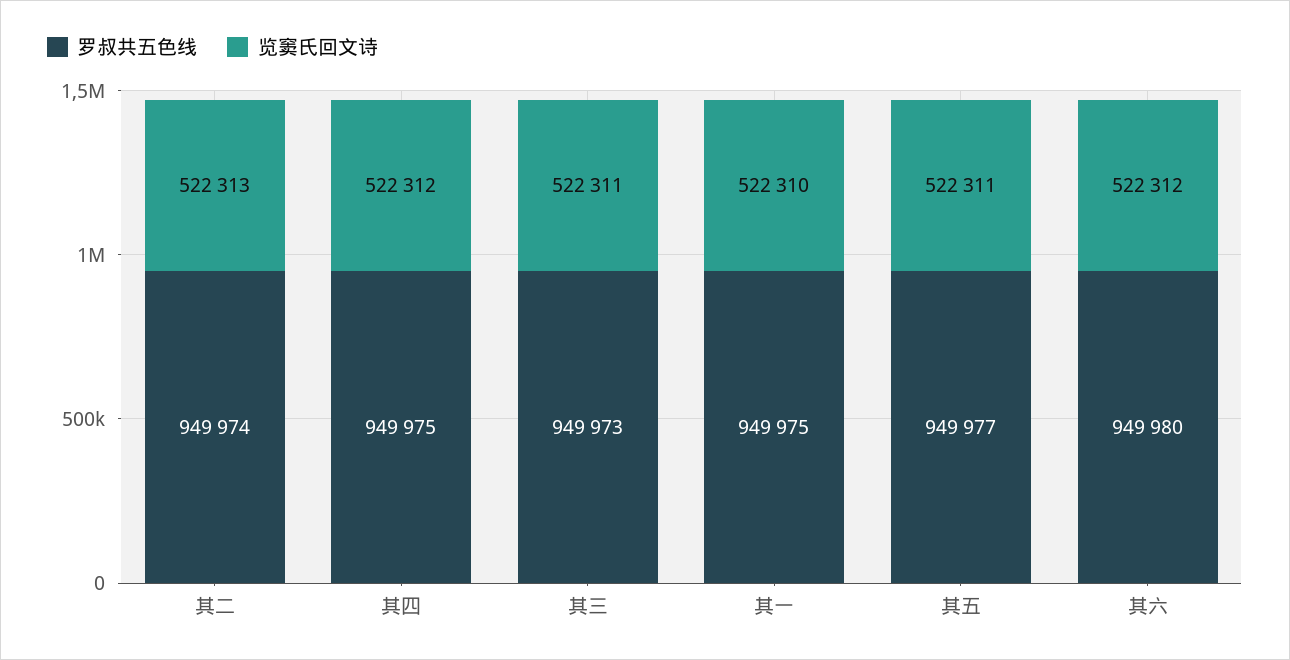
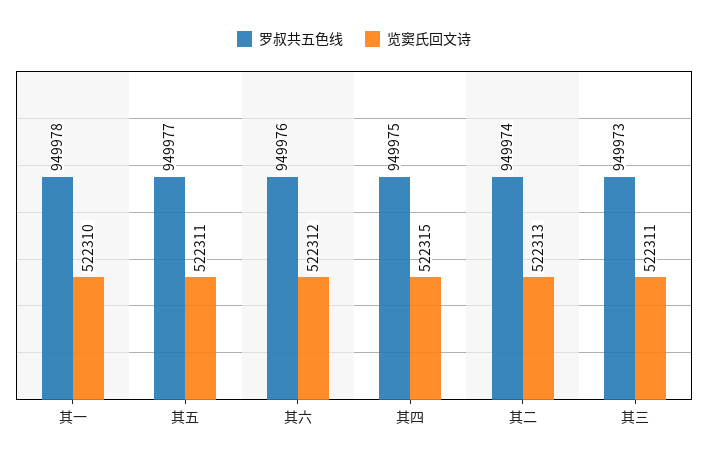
览窦氏回文诗, 其四: 522312 -> 522315
罗叔共五色线, 其一: 949975 -> 949978
罗叔共五色线, 其六: 949980 -> 949976

